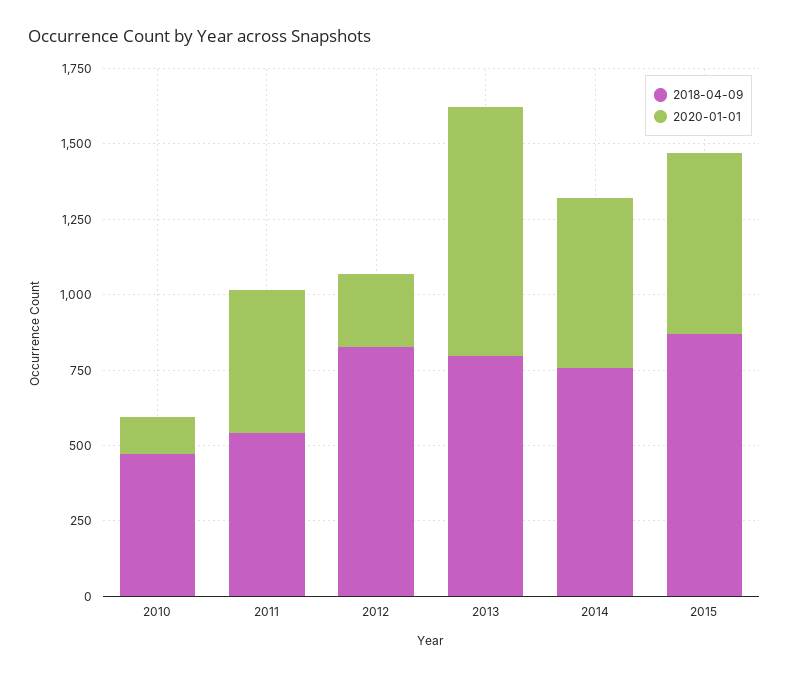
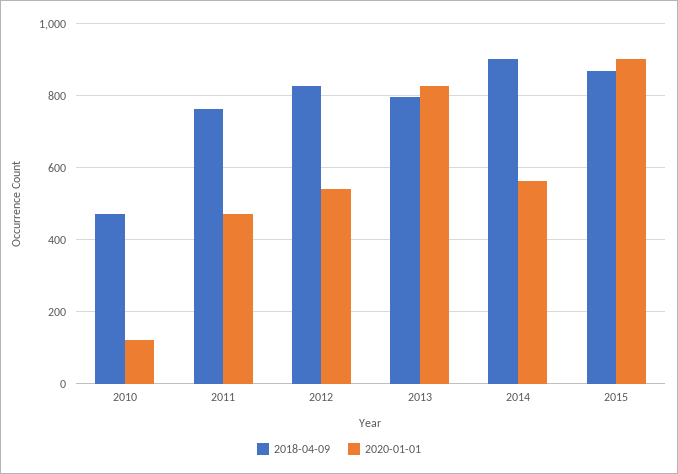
2018-04-09, 2011: 550 -> 760
2020-01-01, 2012: 250 -> 540
2018-04-09, 2014: 750 -> 900
2020-01-01, 2015: 600 -> 900

